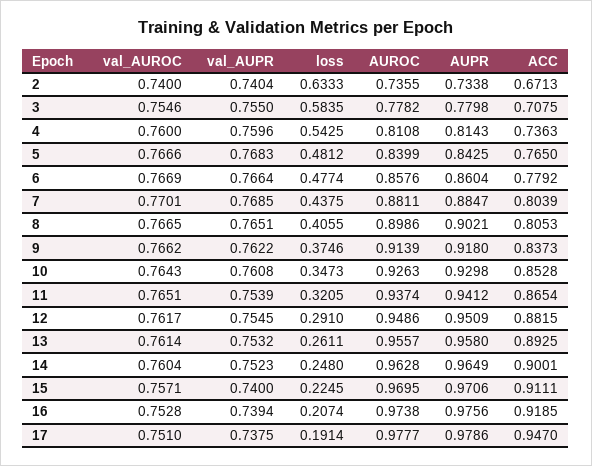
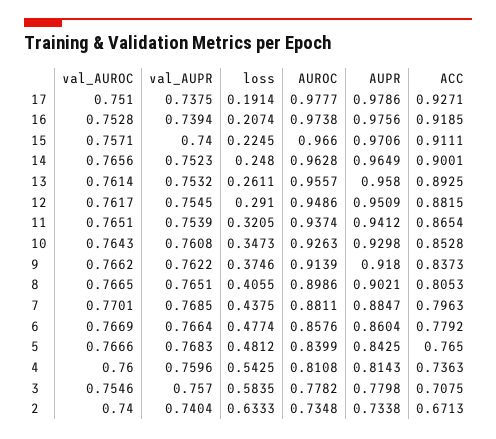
AUROC, 2: 0.7355 -> 0.7348
val_AUPR, 3: 0.755 -> 0.757
ACC, 7: 0.8039 -> 0.7963
val_AUROC, 14: 0.7604 -> 0.7656
AUROC, 15: 0.9695 -> 0.966
ACC, 17: 0.947 -> 0.9271

